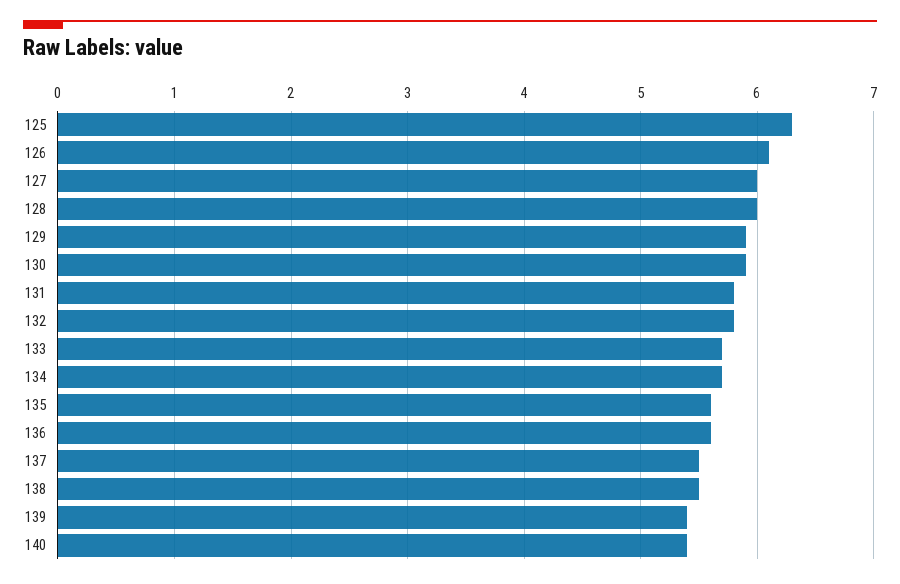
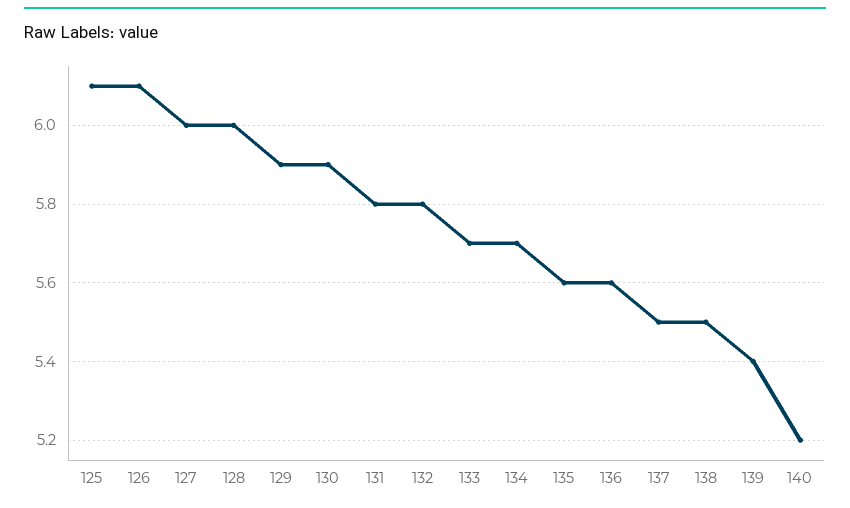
125: 6.3 -> 6.1
140: 5.4 -> 5.2

